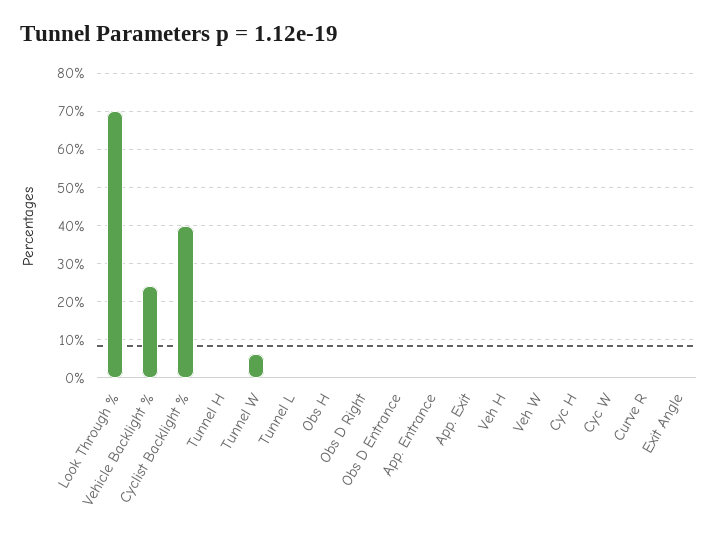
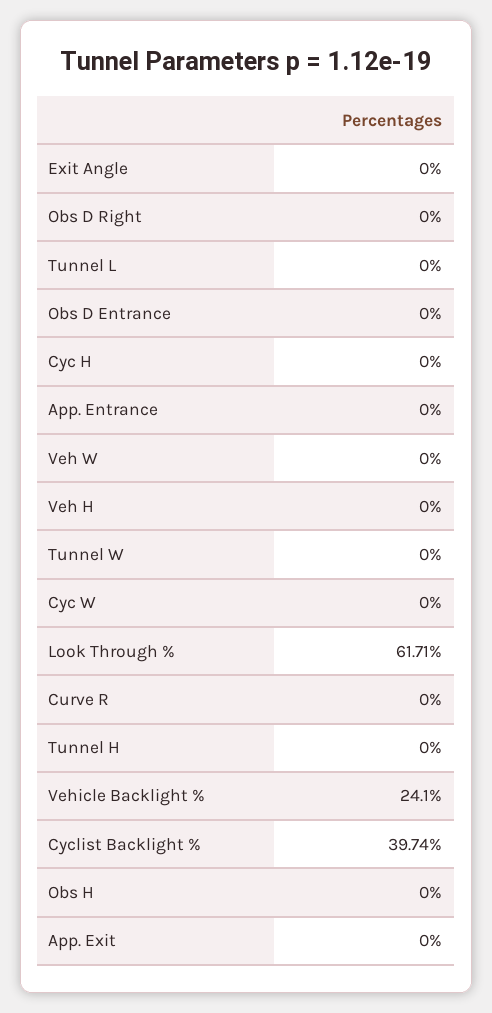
Look Through %: 70 -> 61.71
Tunnel W: 6 -> 0

